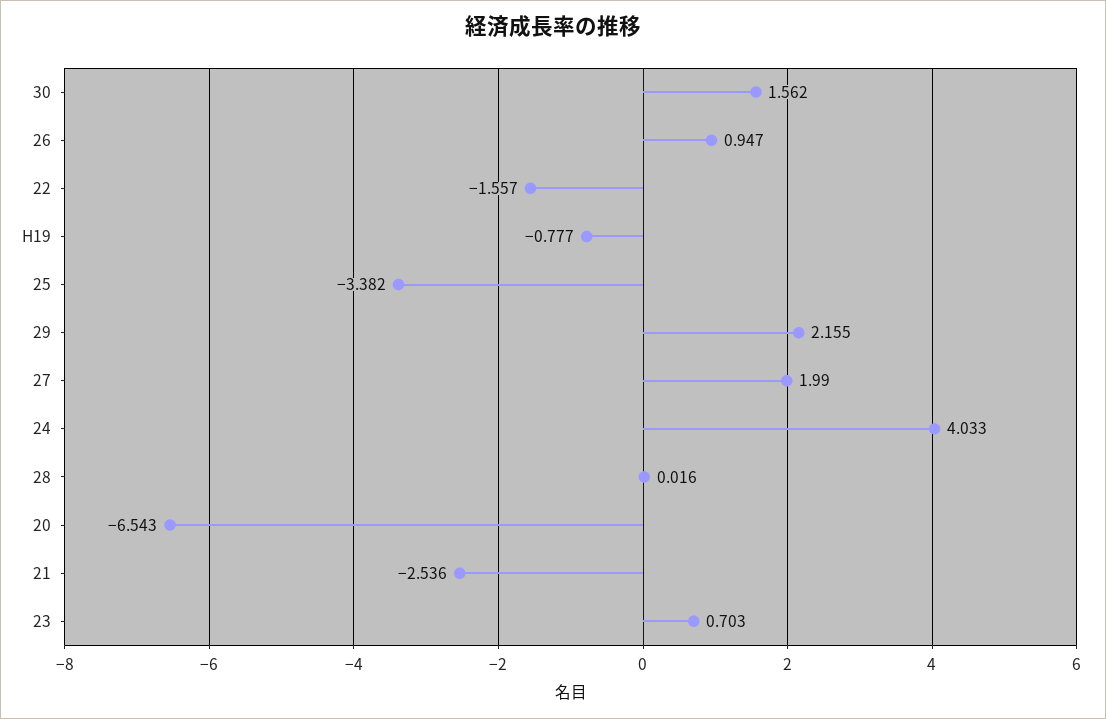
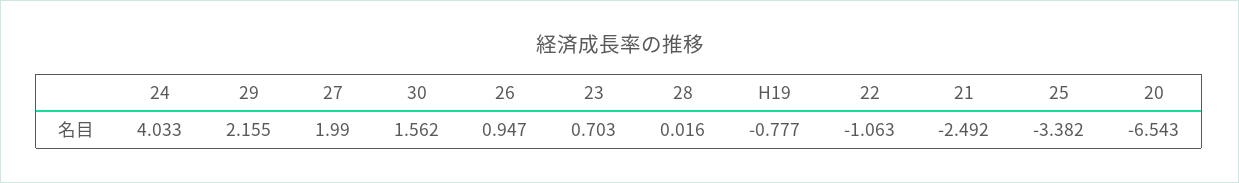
22: -1.557 -> -1.063
21: -2.536 -> -2.492

